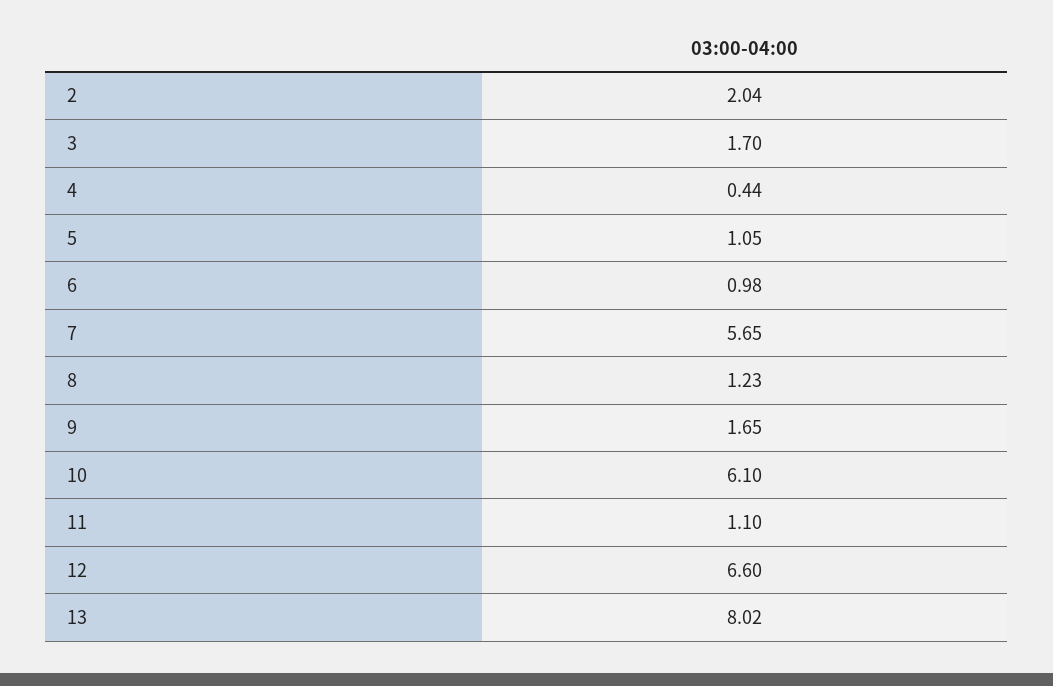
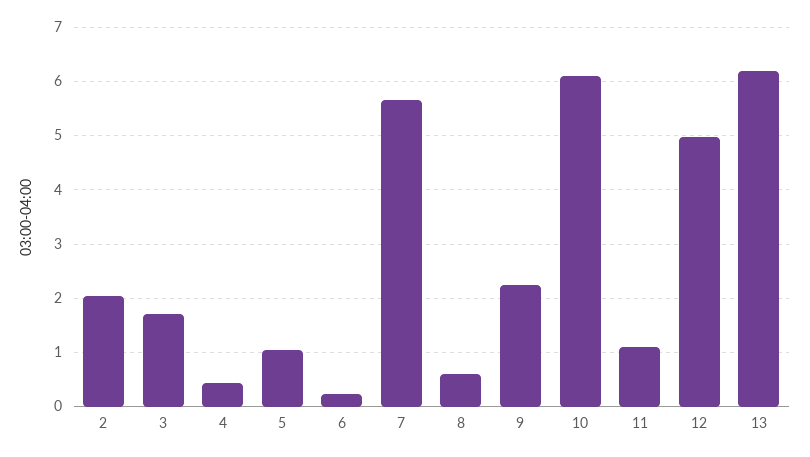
6: 0.98 -> 0.2
8: 1.23 -> 0.6
9: 1.65 -> 2.2
12: 6.6 -> 5
13: 8.02 -> 6.2

